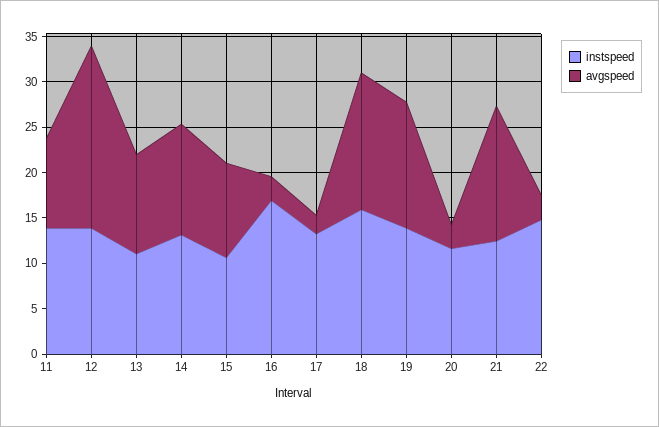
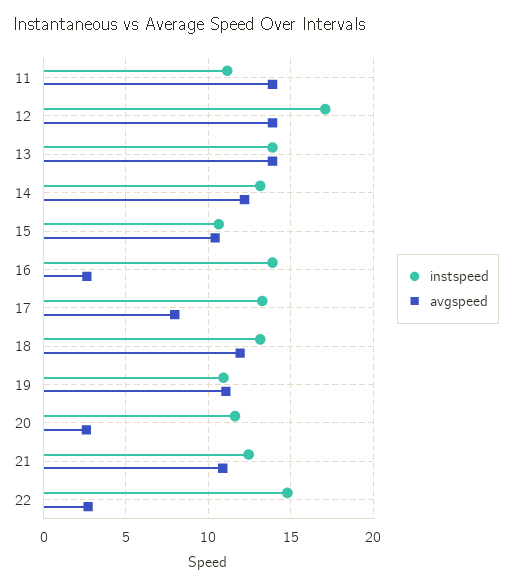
instspeed, 11: 14 -> 11
avgspeed, 11: 10 -> 14
instspeed, 12: 14 -> 17
avgspeed, 12: 20 -> 14
instspeed, 13: 11 -> 14
avgspeed, 13: 11 -> 14
instspeed, 16: 17 -> 14
avgspeed, 17: 2 -> 8
instspeed, 18: 16 -> 13
avgspeed, 18: 15 -> 12
instspeed, 19: 14 -> 11
avgspeed, 19: 14 -> 11
avgspeed, 21: 15 -> 11

